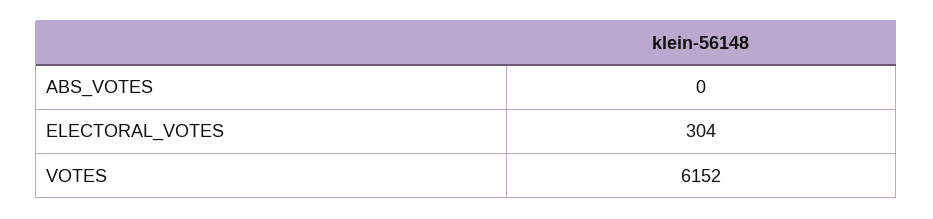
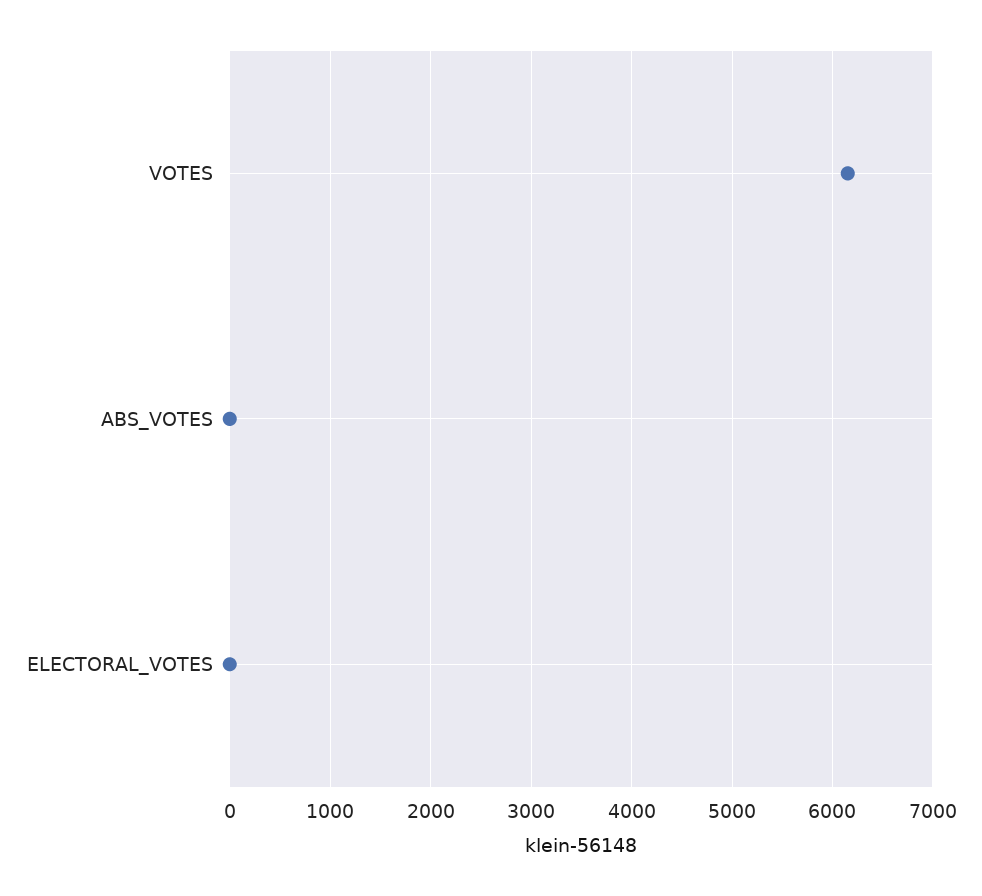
ELECTORAL_VOTES: 304 -> 0

